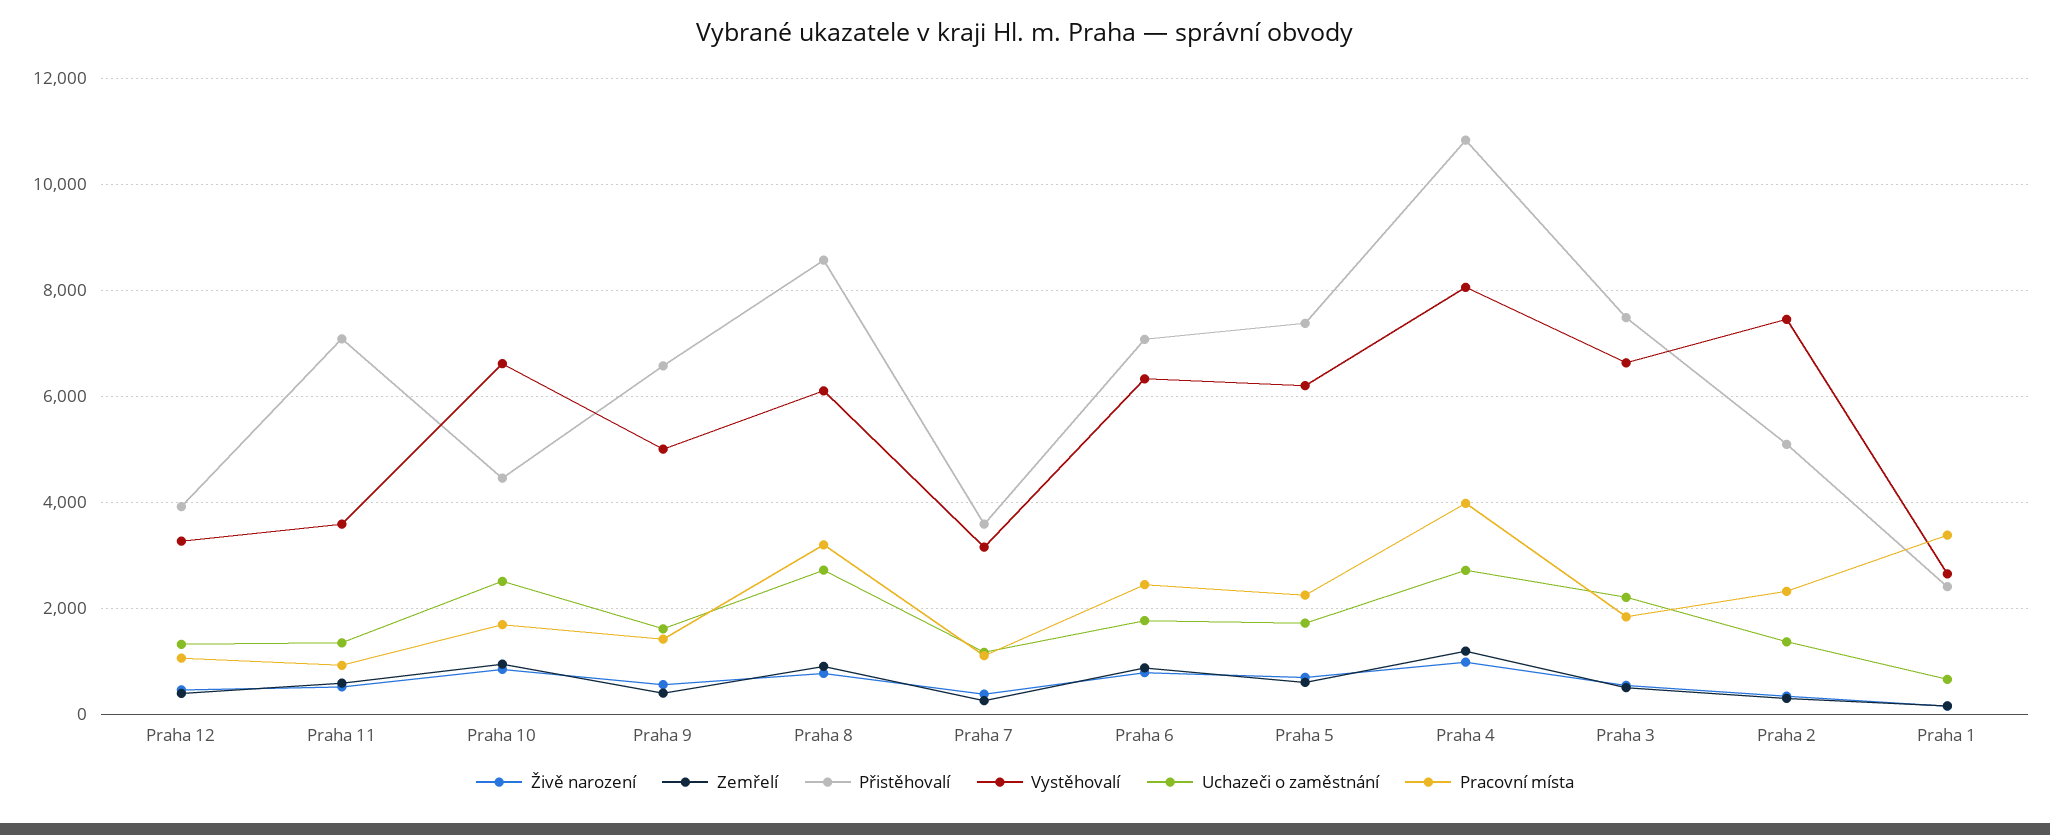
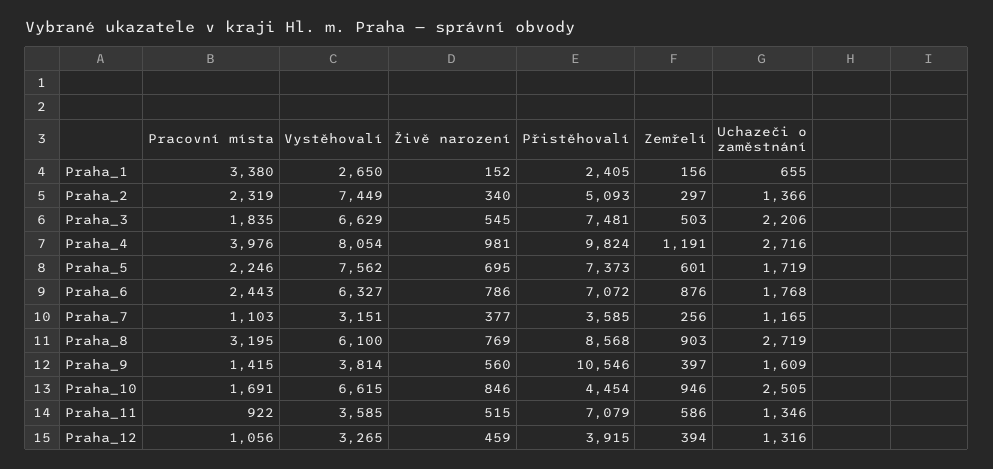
Přistěhovalí, Praha 9: 6600 -> 10546
Vystěhovalí, Praha 9: 5000 -> 3814
Vystěhovalí, Praha 5: 6200 -> 7562
Přistěhovalí, Praha 4: 10800 -> 9824

